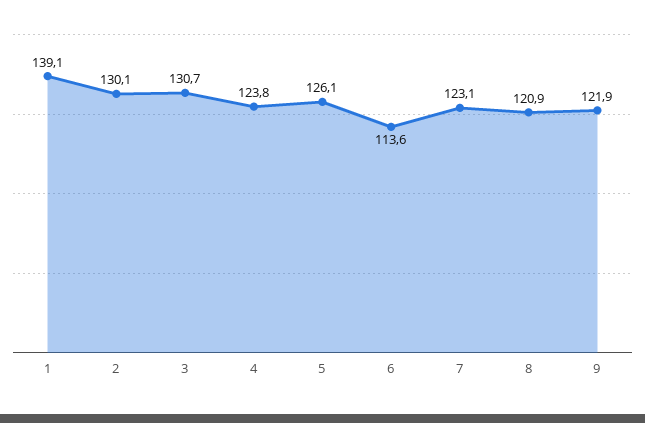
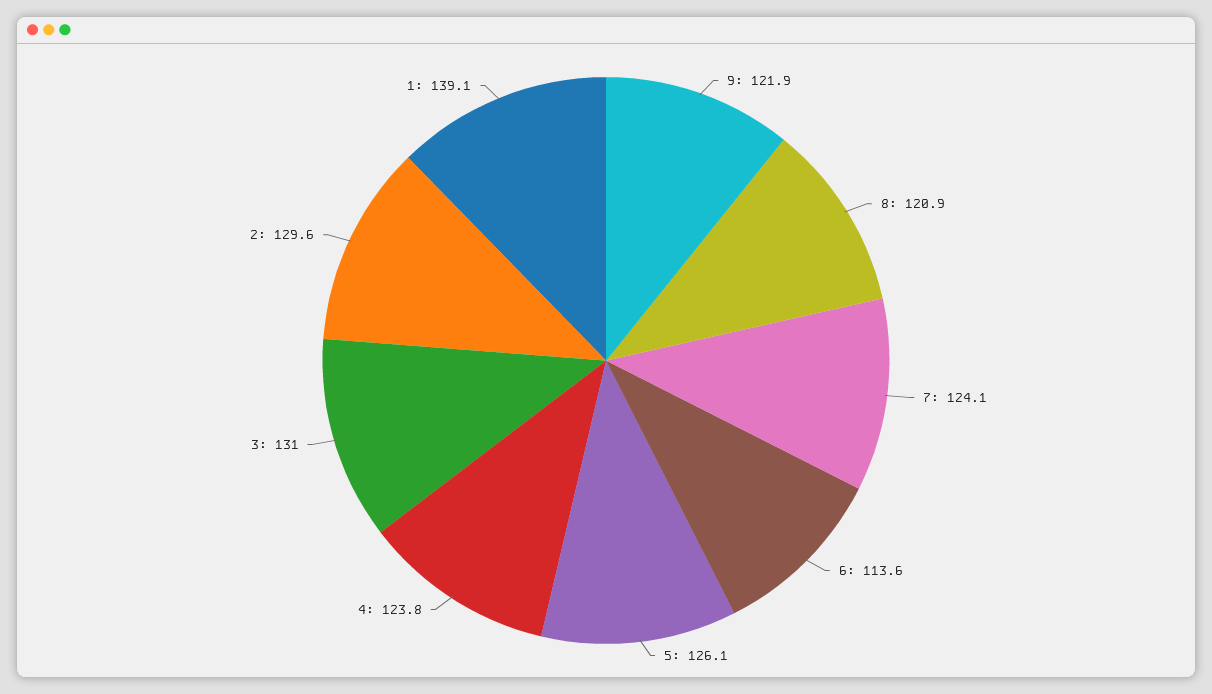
2: 130.1 -> 129.6
3: 130.7 -> 131
7: 123.1 -> 124.1

